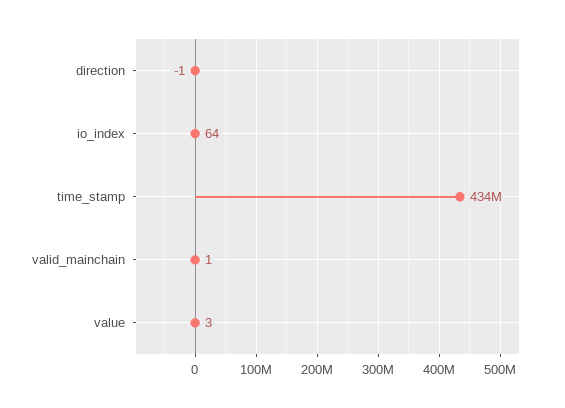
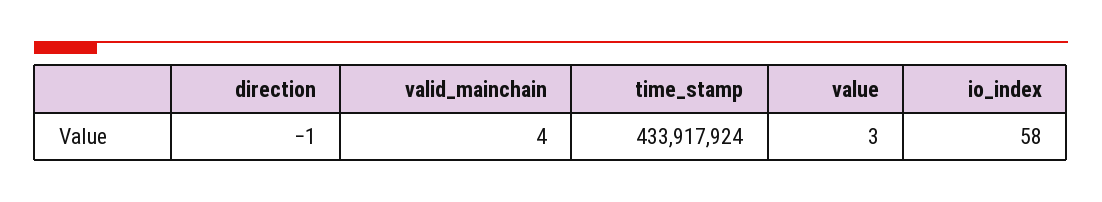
io_index: 64 -> 58
valid_mainchain: 1 -> 4

